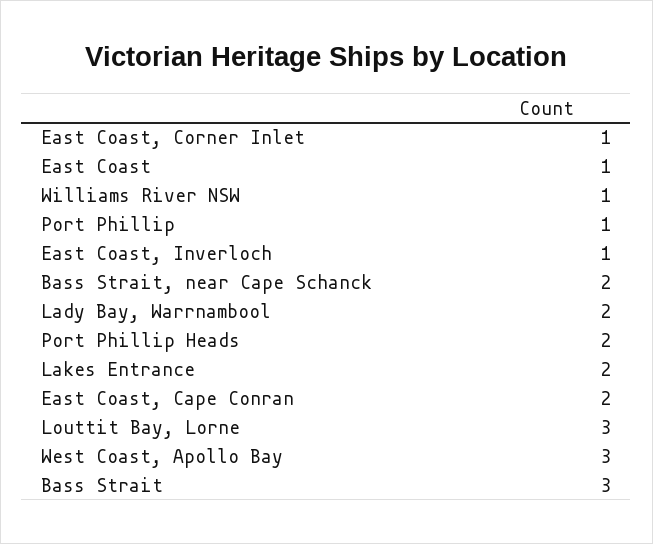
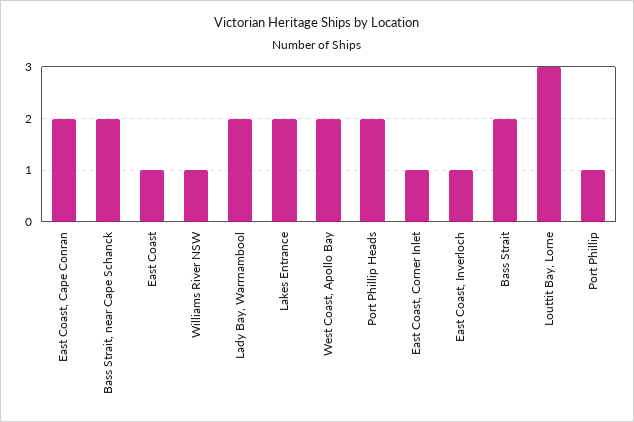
West Coast, Apollo Bay: 3 -> 2
Bass Strait: 3 -> 2

